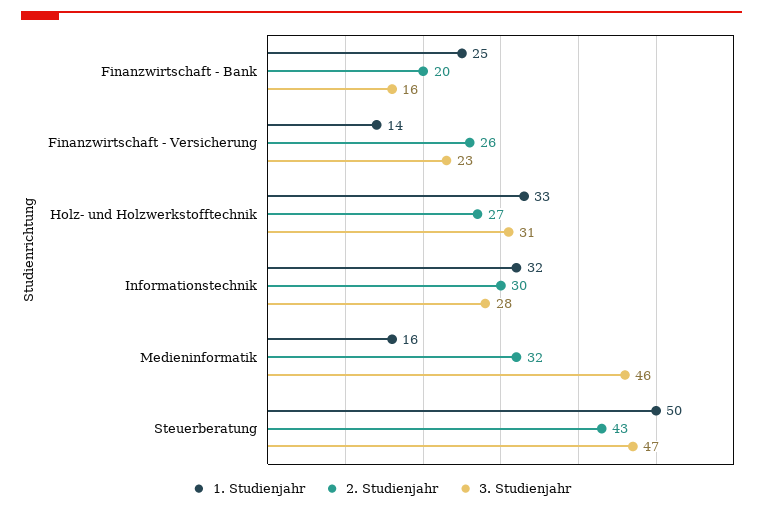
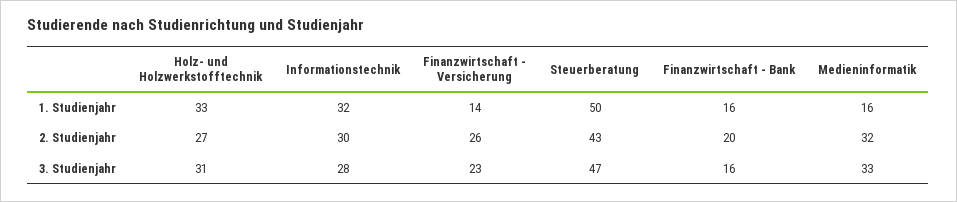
1. Studienjahr, Finanzwirtschaft - Bank: 25 -> 16
3. Studienjahr, Medieninformatik: 46 -> 33

